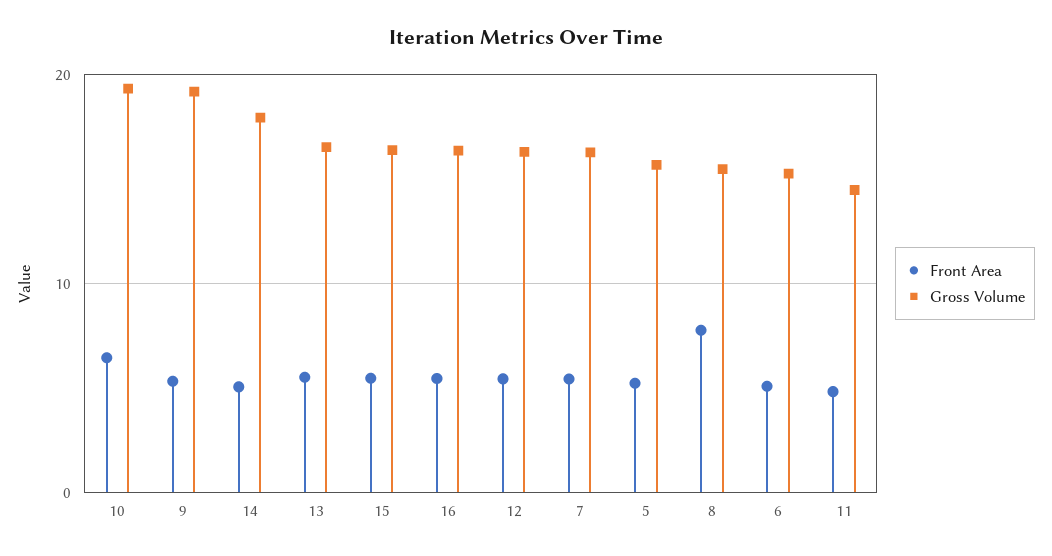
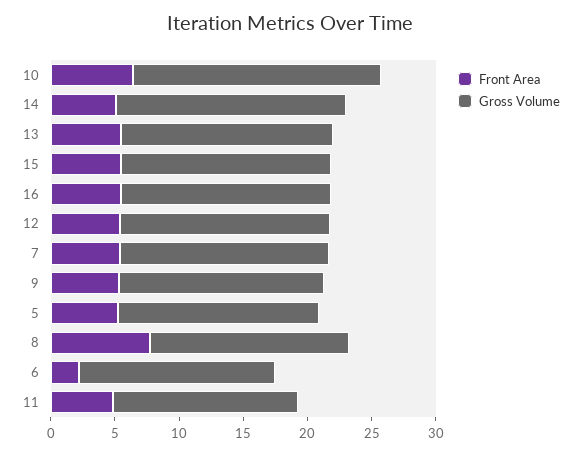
Gross Volume, 9: 19 -> 16
Front Area, 6: 5 -> 2

